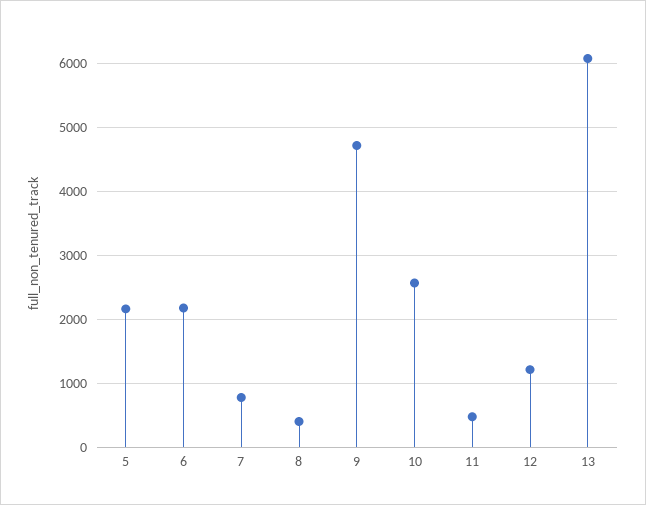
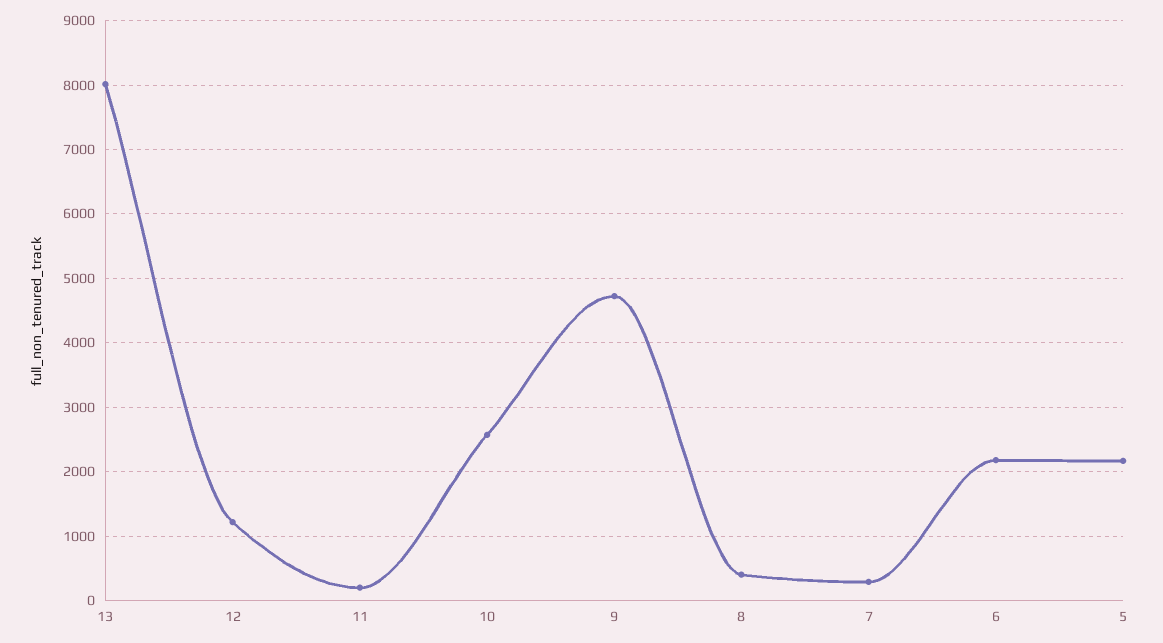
7: 800 -> 300
11: 500 -> 200
13: 6100 -> 8000

